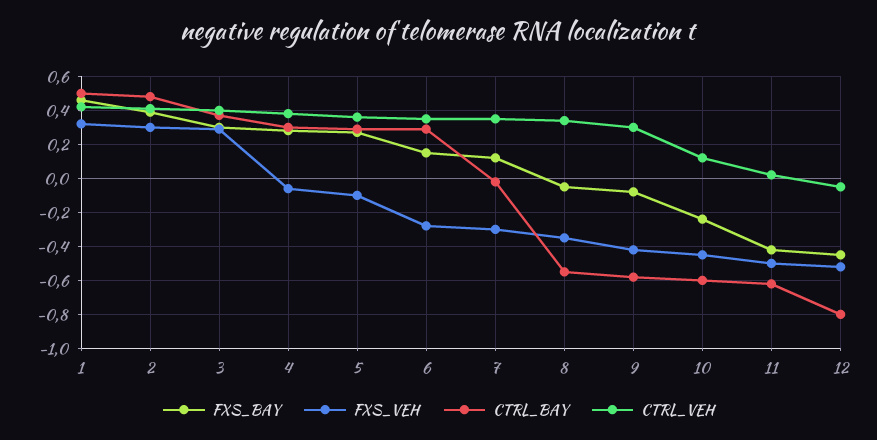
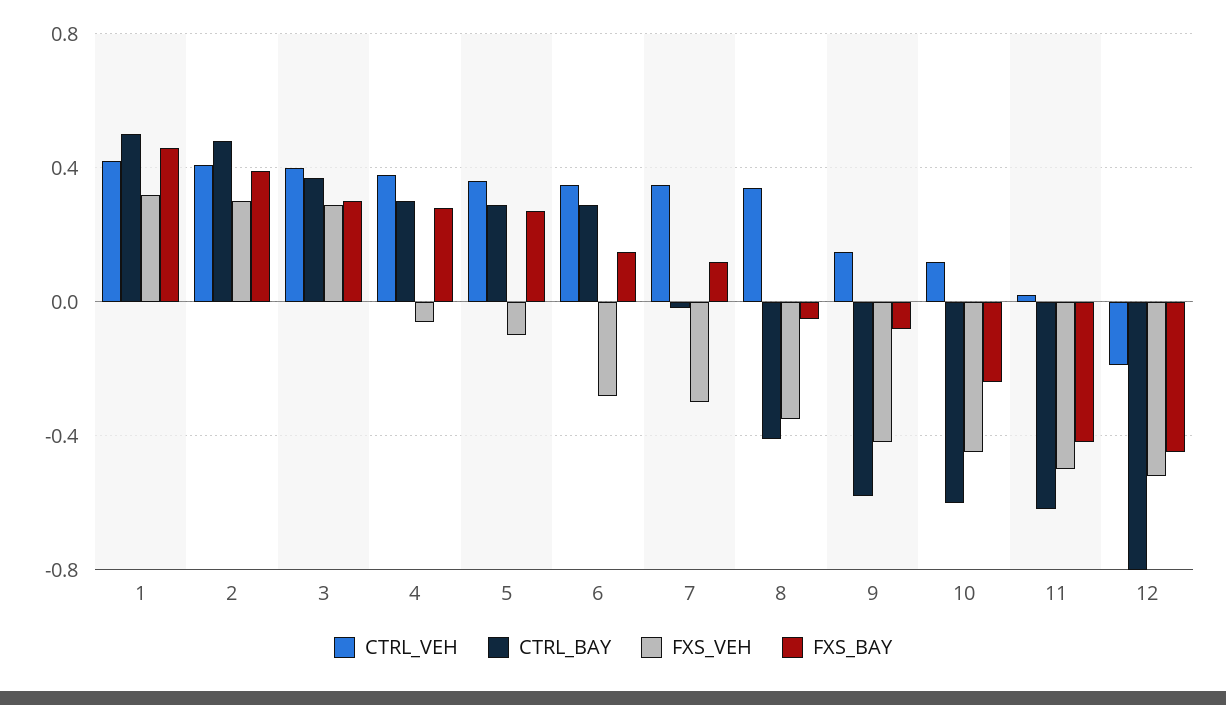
CTRL_BAY, 8: -0.55 -> -0.4
CTRL_VEH, 9: 0.3 -> 0.15
CTRL_VEH, 12: -0.05 -> -0.2

